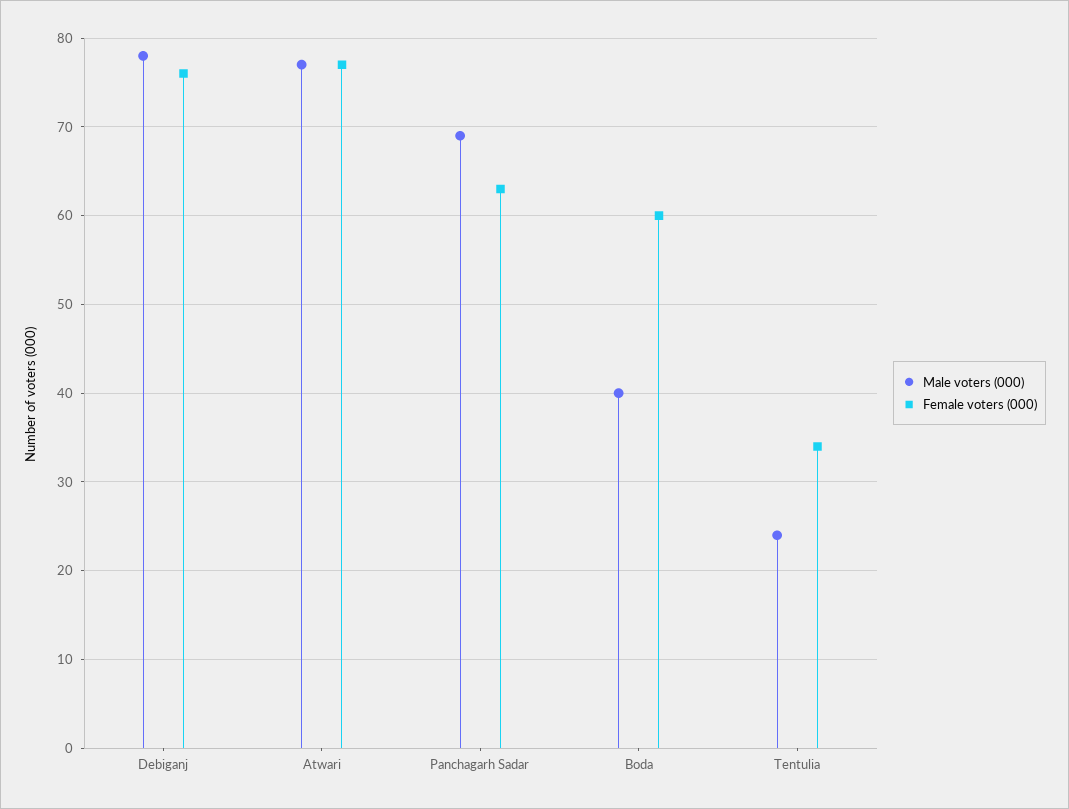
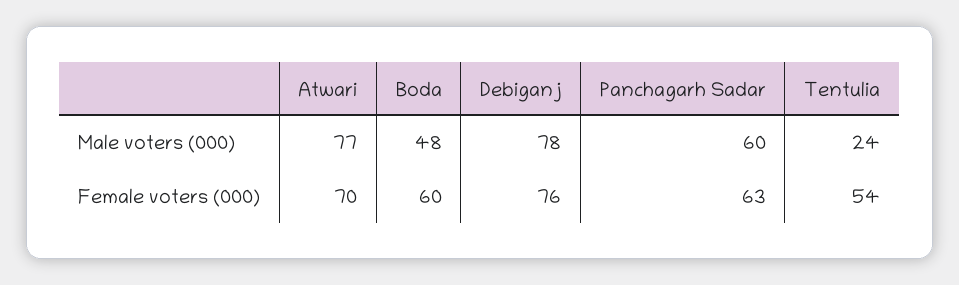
Female voters (000), Atwari: 77 -> 70
Male voters (000), Panchagarh Sadar: 69 -> 60
Male voters (000), Boda: 40 -> 48
Female voters (000), Tentulia: 34 -> 54

